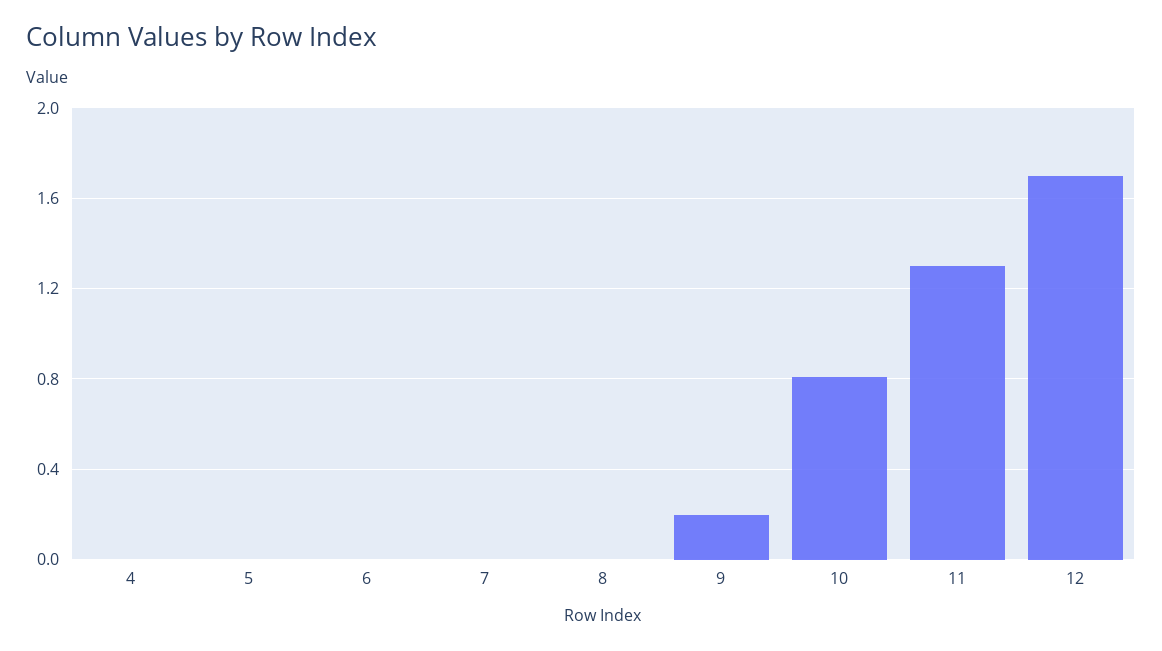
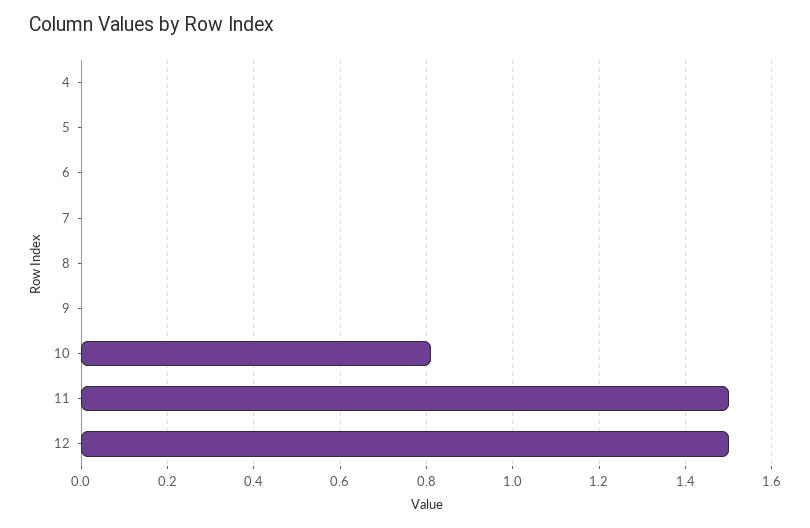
9: 0.2 -> 0
11: 1.3 -> 1.5
12: 1.7 -> 1.5

